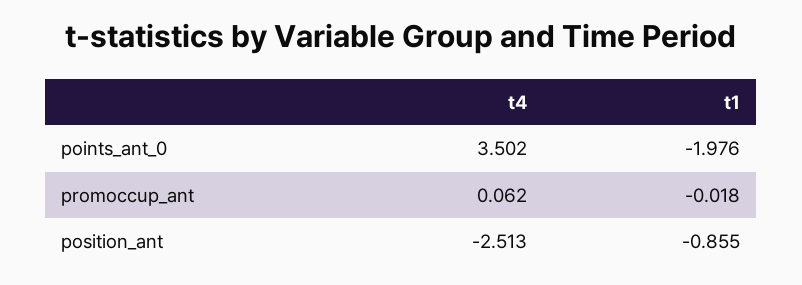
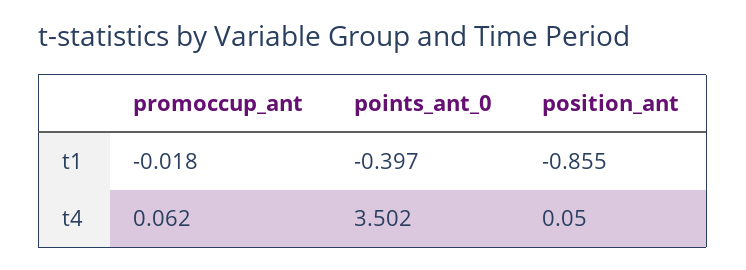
t1, points_ant_0: -1.976 -> -0.397
t4, position_ant: -2.513 -> 0.05

